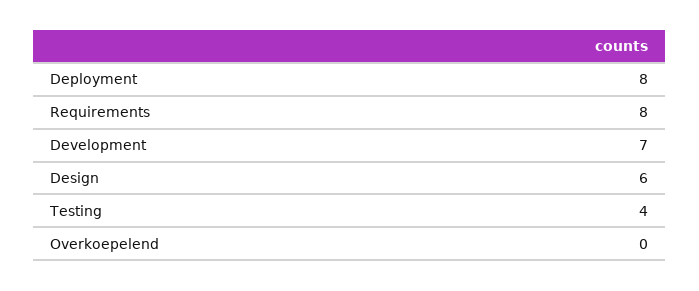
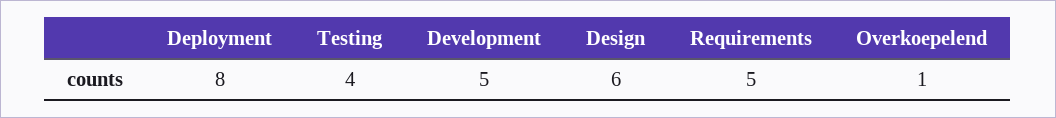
Requirements: 8 -> 5
Development: 7 -> 5
Overkoepelend: 0 -> 1

